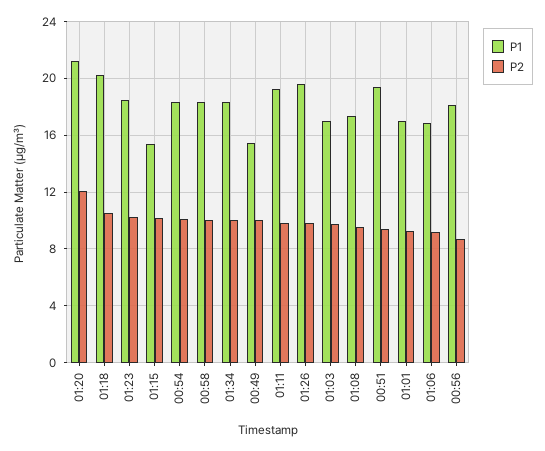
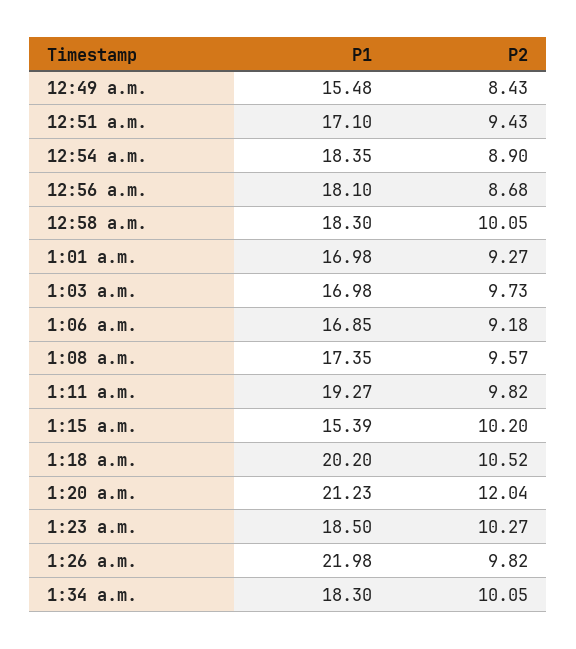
P2, 00:54: 10 -> 8.9
P2, 00:49: 10 -> 8.43
P1, 01:26: 19.5 -> 21.98
P1, 00:51: 19.5 -> 17.1

